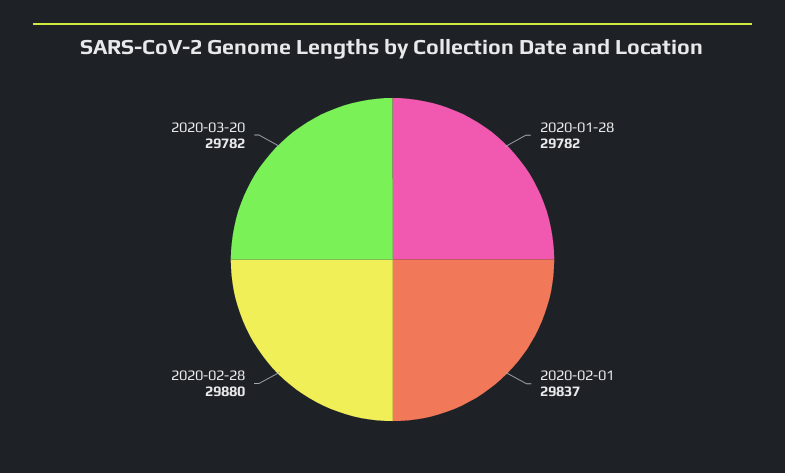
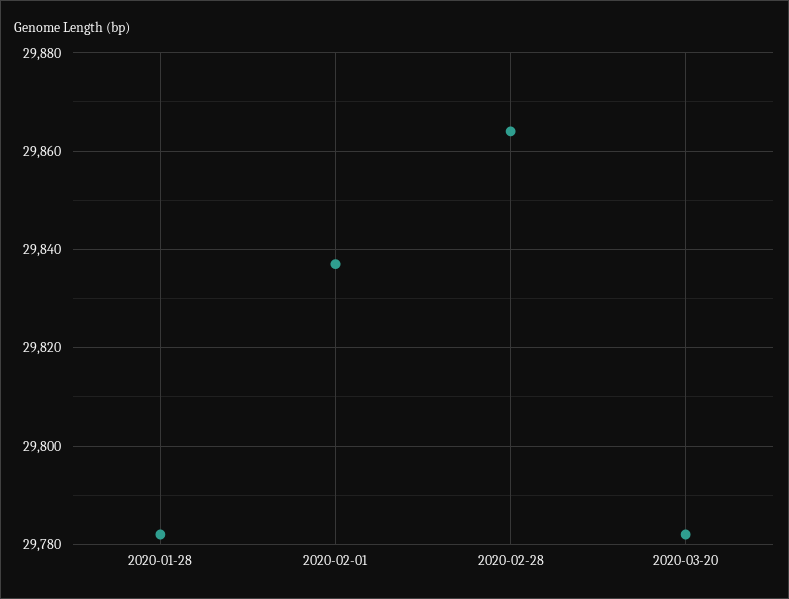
2020-02-28: 29880 -> 29865

